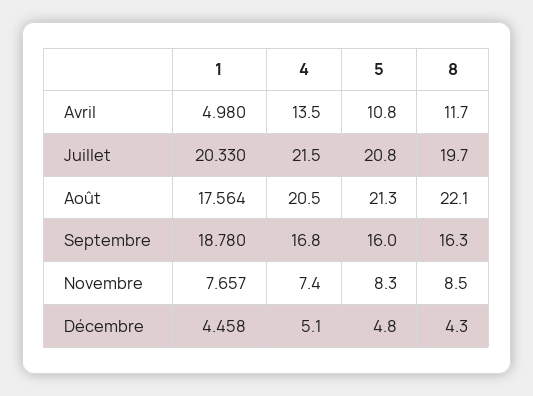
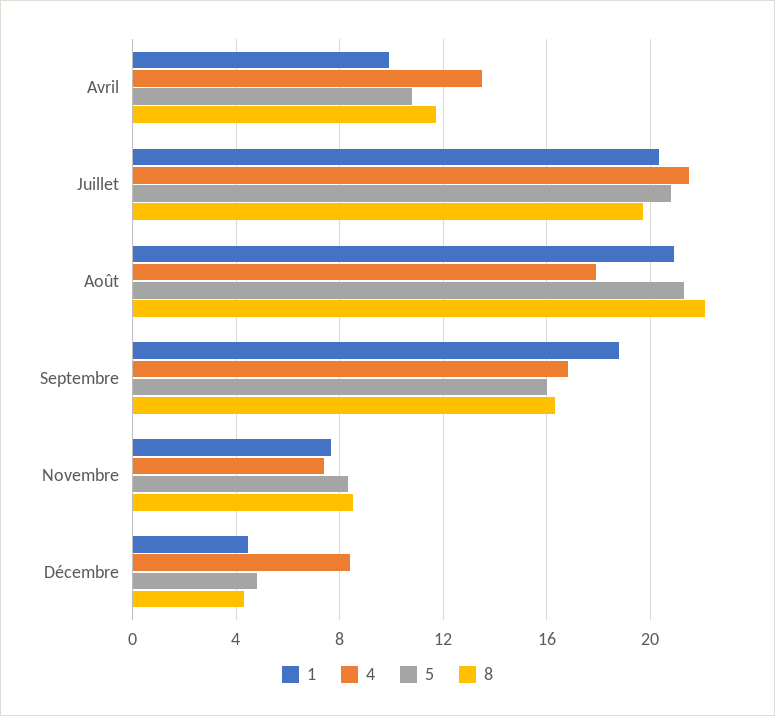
1, Avril: 4.98 -> 10
1, Août: 17.564 -> 21
4, Août: 20.5 -> 18
4, Décembre: 5.1 -> 8.5

